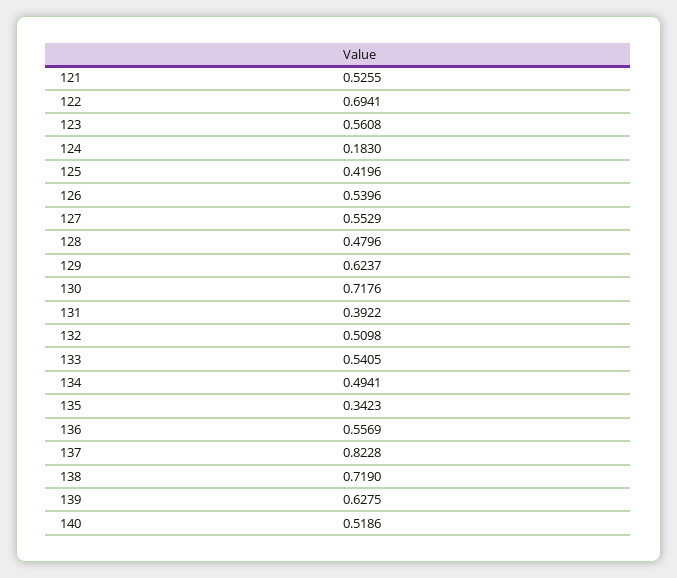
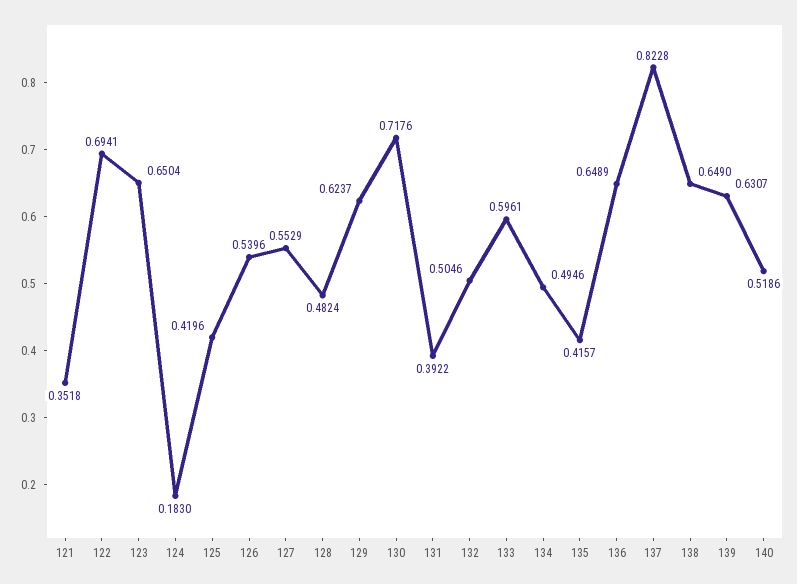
121: 0.5255 -> 0.3518
123: 0.5608 -> 0.6504
128: 0.4796 -> 0.4824
132: 0.5098 -> 0.5046
133: 0.5405 -> 0.5961
134: 0.4941 -> 0.4946
135: 0.3423 -> 0.4157
136: 0.5569 -> 0.6489
138: 0.719 -> 0.649
139: 0.6275 -> 0.6307

